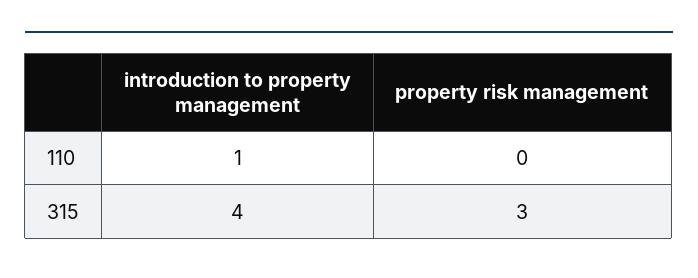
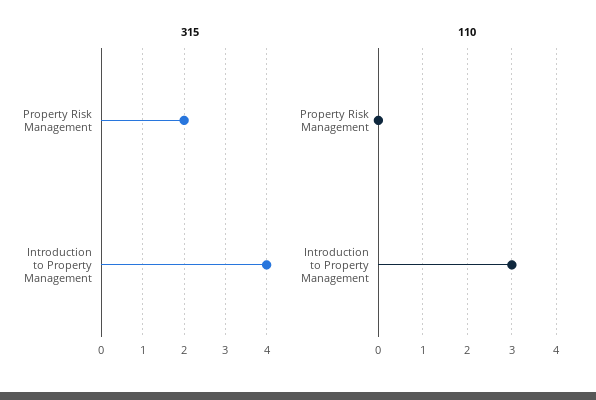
110, introduction to property management: 1 -> 3
315, property risk management: 3 -> 2

